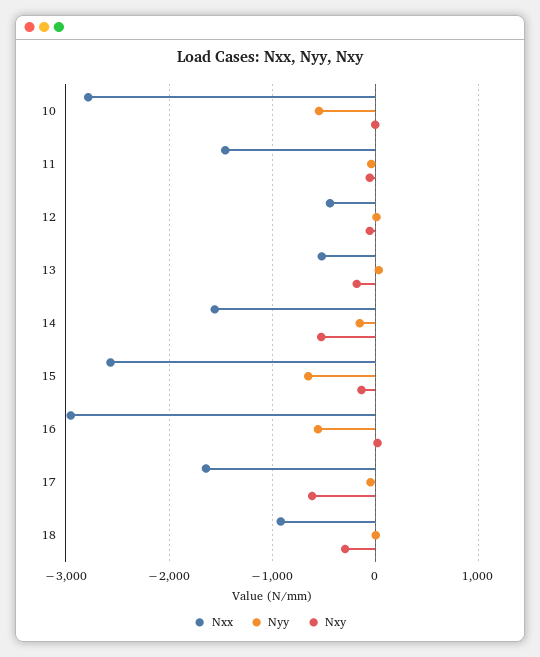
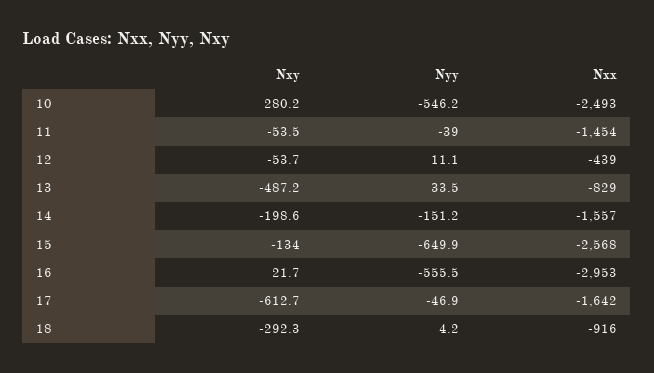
Nxx, 10: -2800 -> -2493
Nxy, 10: 0 -> 280.2
Nxx, 13: -500 -> -829
Nxy, 13: -200 -> -487.2
Nxy, 14: -500 -> -198.6

